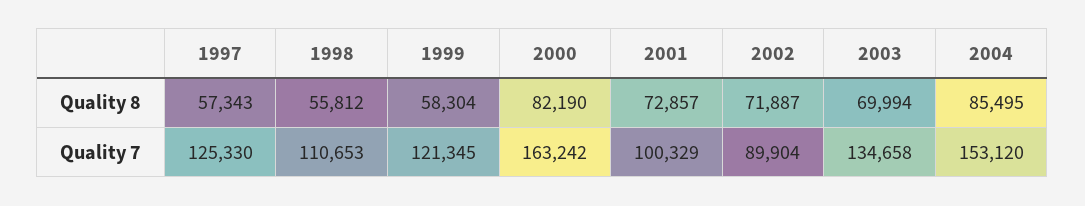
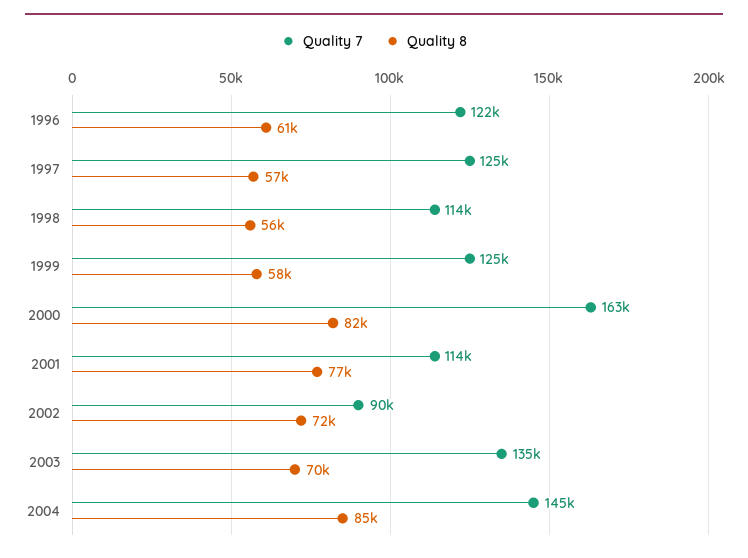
Quality 8, 2001: 72857 -> 77000
Quality 7, 1998: 110653 -> 114000
Quality 7, 1999: 121345 -> 125000
Quality 7, 2001: 100329 -> 114000
Quality 7, 2004: 153120 -> 145000
Quality 7, 1996: none -> 122000
Quality 8, 1996: none -> 61000

